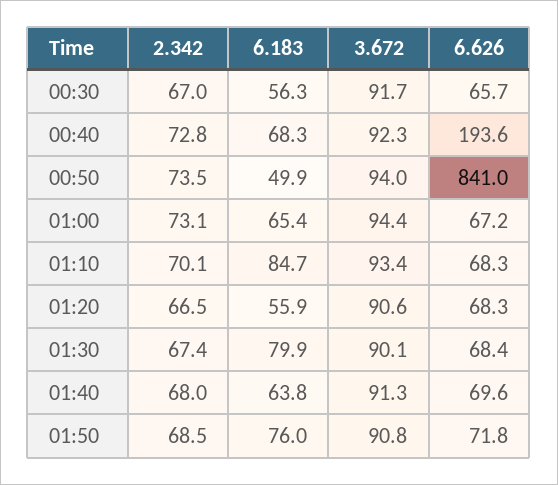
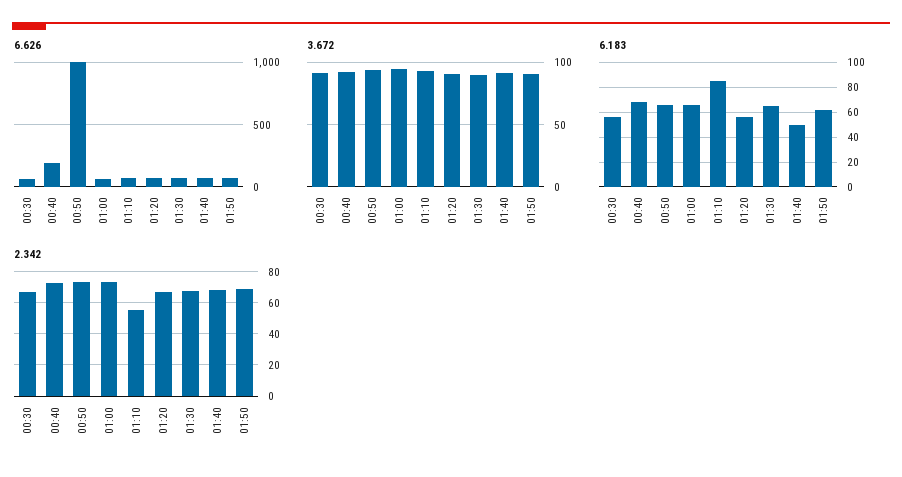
6.183, 00:50: 49.9 -> 65
6.626, 00:50: 841 -> 1000
2.342, 01:10: 70.1 -> 55
6.183, 01:30: 79.9 -> 65
6.183, 01:40: 63.8 -> 50
6.183, 01:50: 76 -> 60

